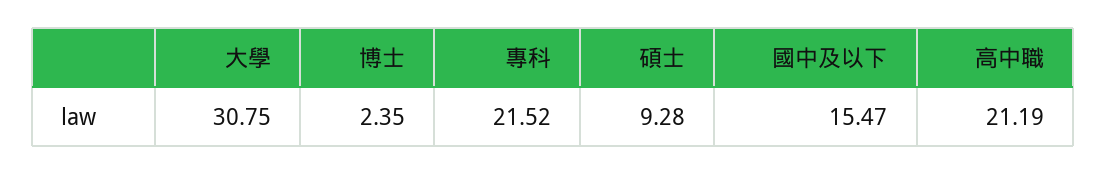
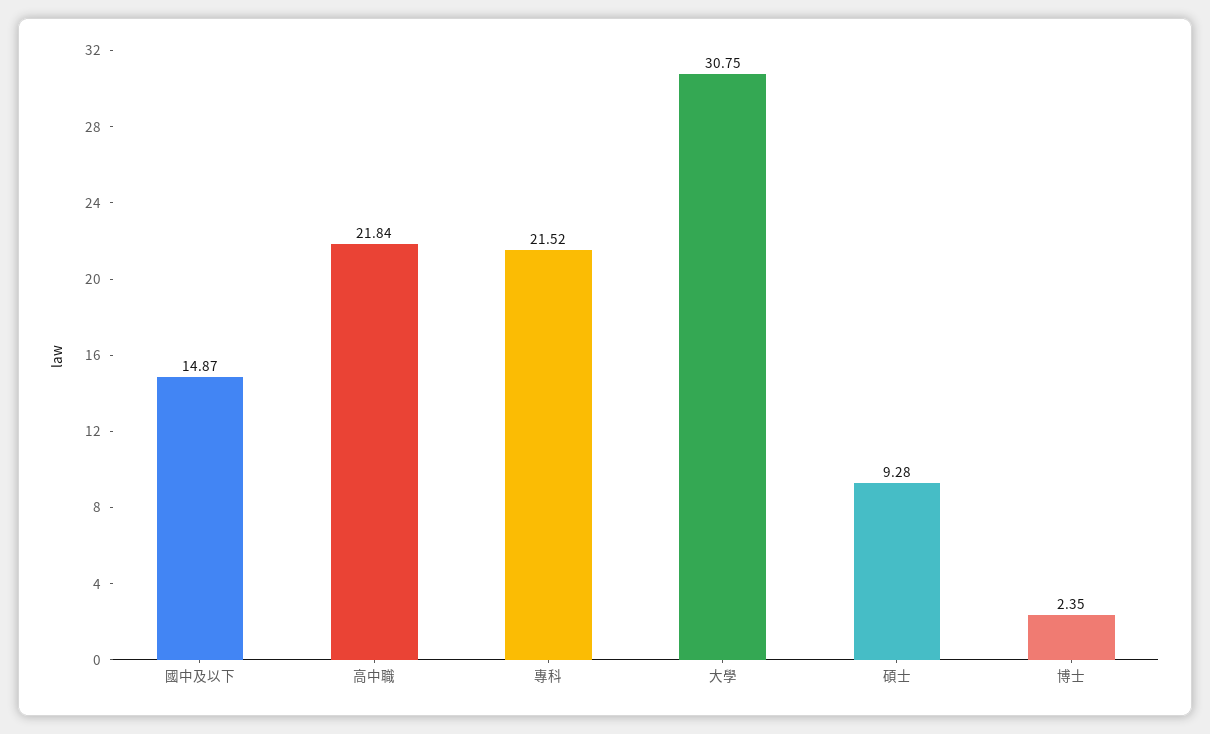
國中及以下: 15.47 -> 14.87
高中職: 21.19 -> 21.84

